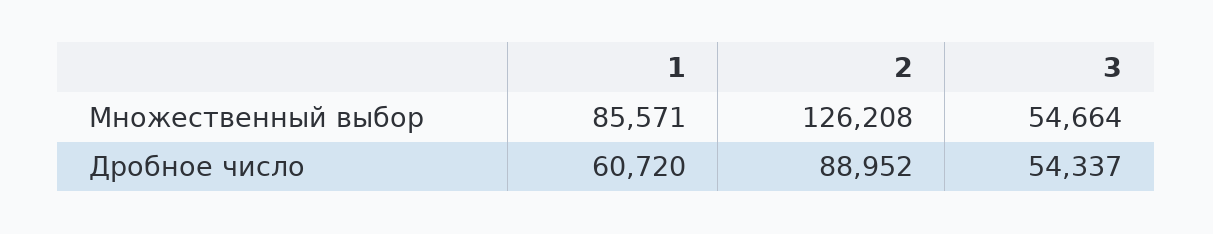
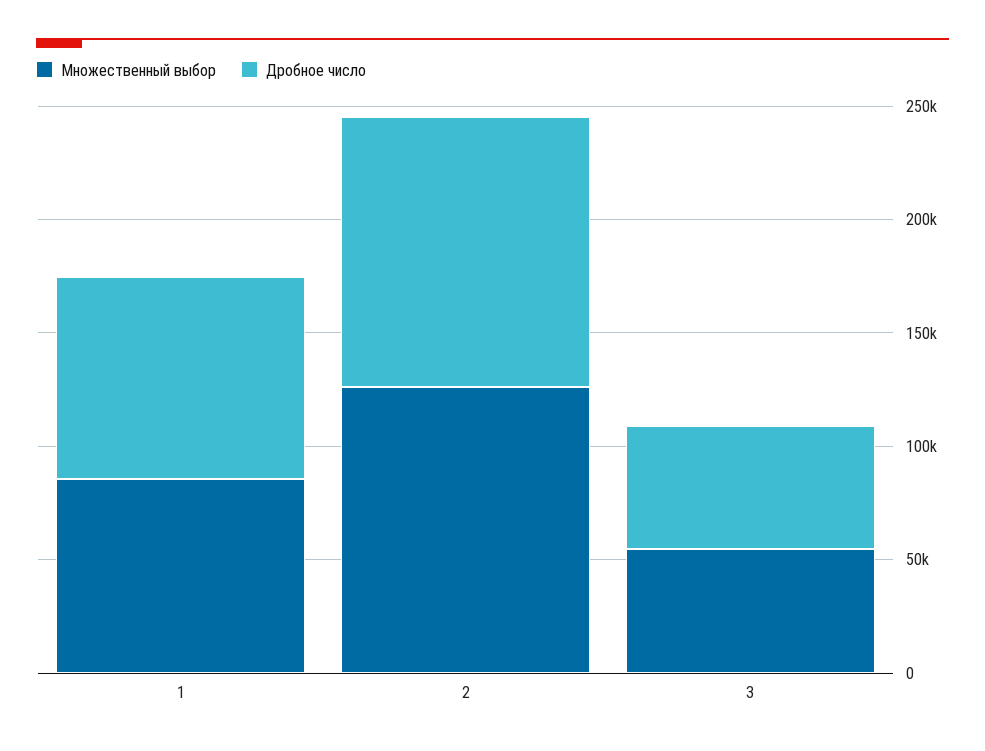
Дробное число, 1: 60720 -> 90000
Дробное число, 2: 88952 -> 120000

